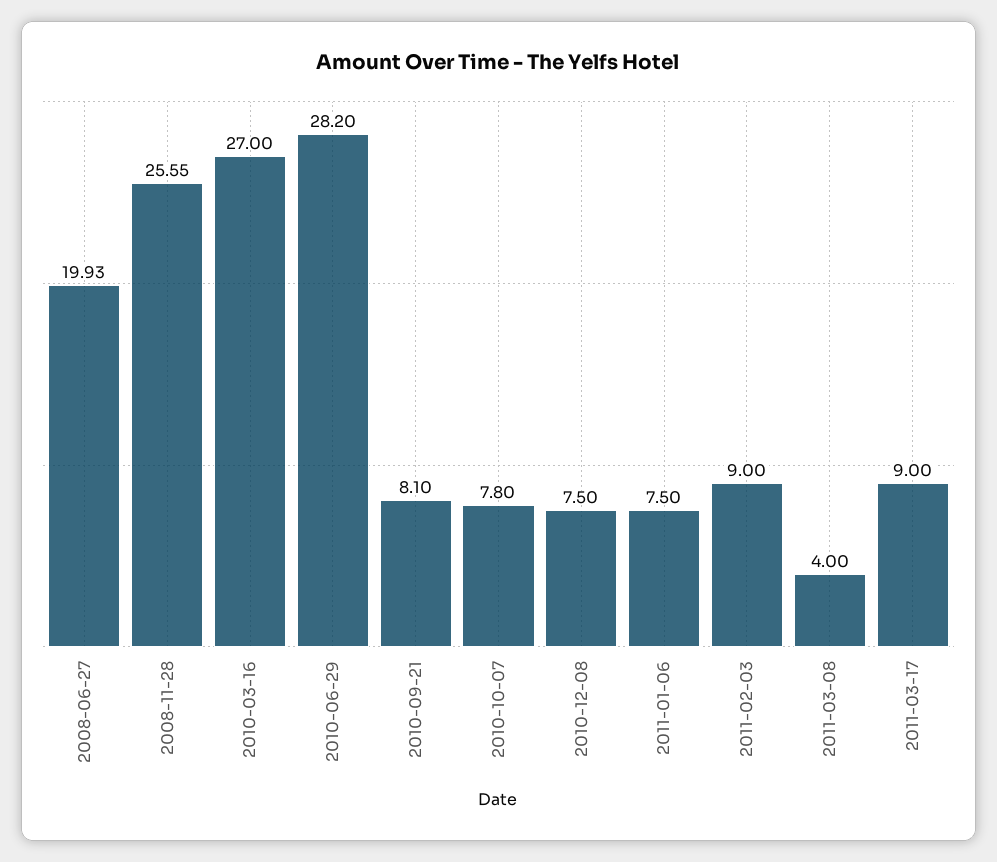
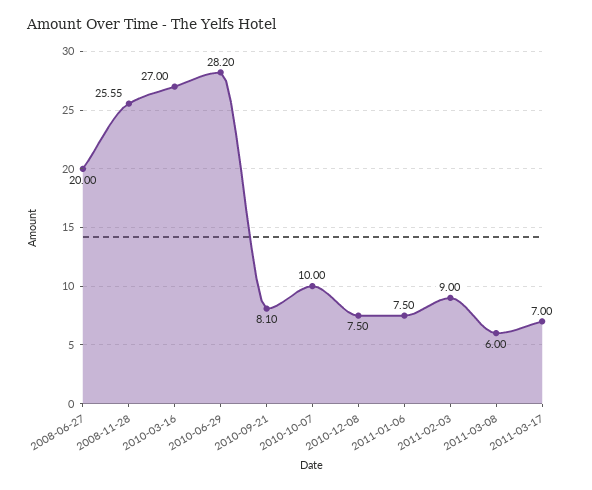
2008-06-27: 19.93 -> 20
2010-10-07: 7.8 -> 10
2011-03-08: 4 -> 6
2011-03-17: 9 -> 7

